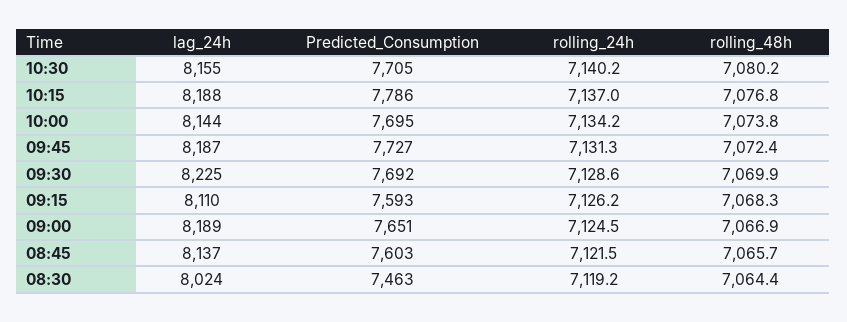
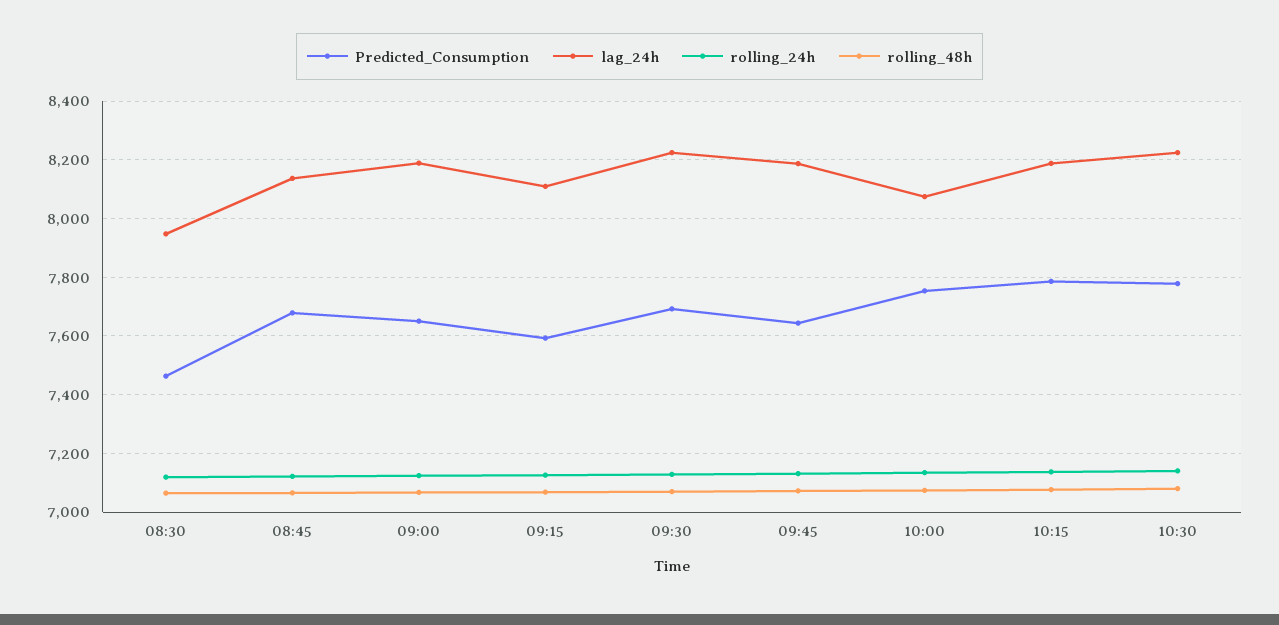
lag_24h, 10:30: 8155 -> 8225
Predicted_Consumption, 10:30: 7705 -> 7775
lag_24h, 10:00: 8144 -> 8075
Predicted_Consumption, 10:00: 7695 -> 7750
Predicted_Consumption, 09:45: 7727 -> 7650
Predicted_Consumption, 08:45: 7603 -> 7675
lag_24h, 08:30: 8024 -> 7950

